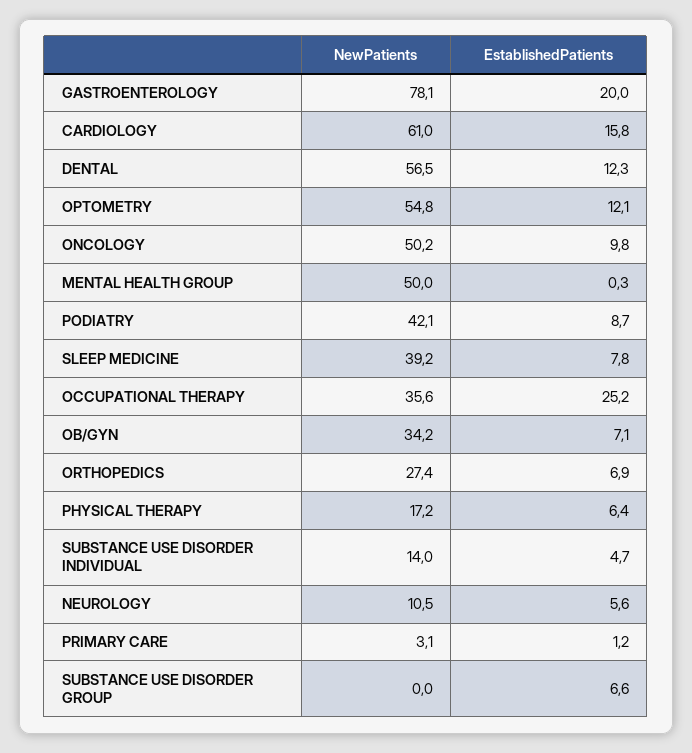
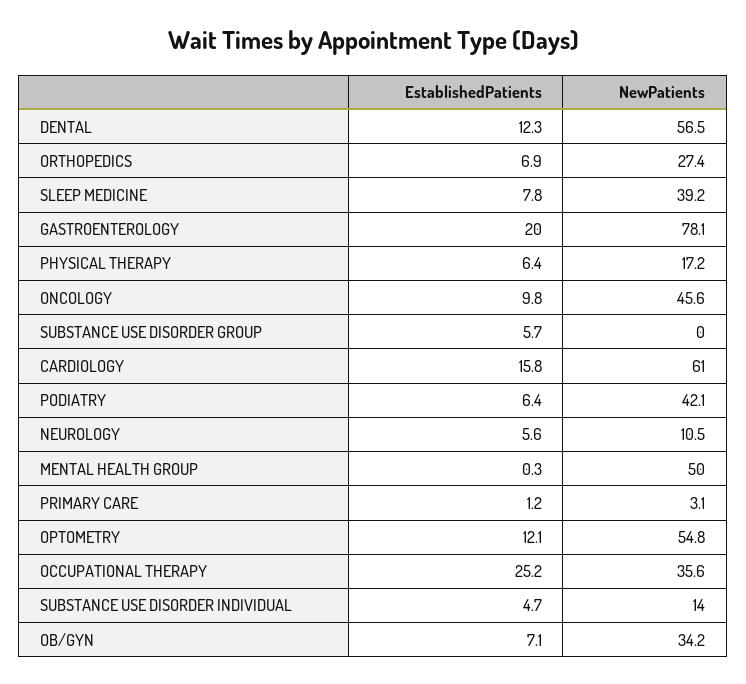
NewPatients, ONCOLOGY: 50.2 -> 45.6
EstablishedPatients, PODIATRY: 8.7 -> 6.4
EstablishedPatients, SUBSTANCE USE DISORDER GROUP: 6.6 -> 5.7

